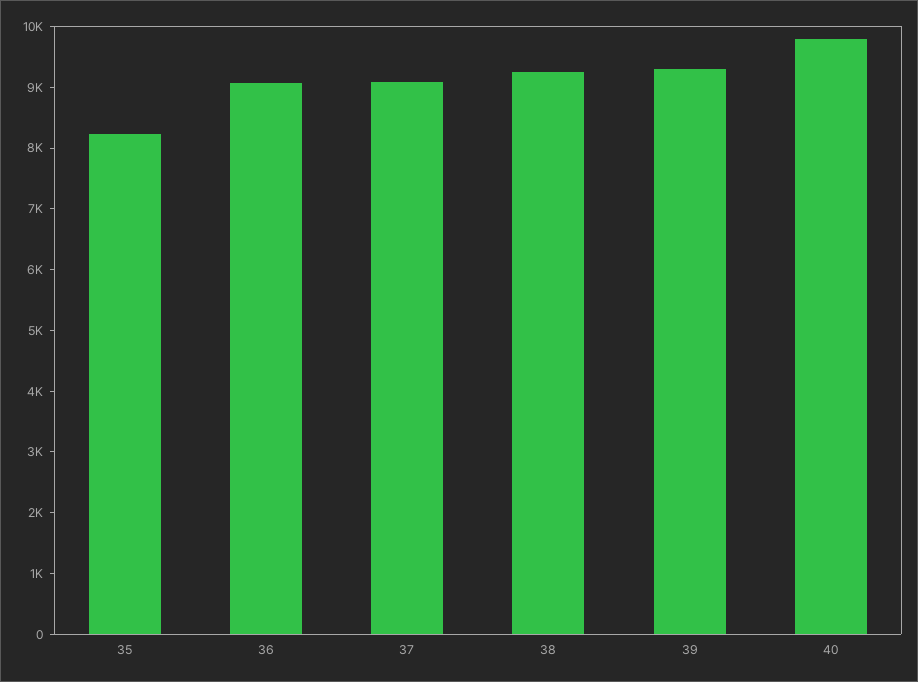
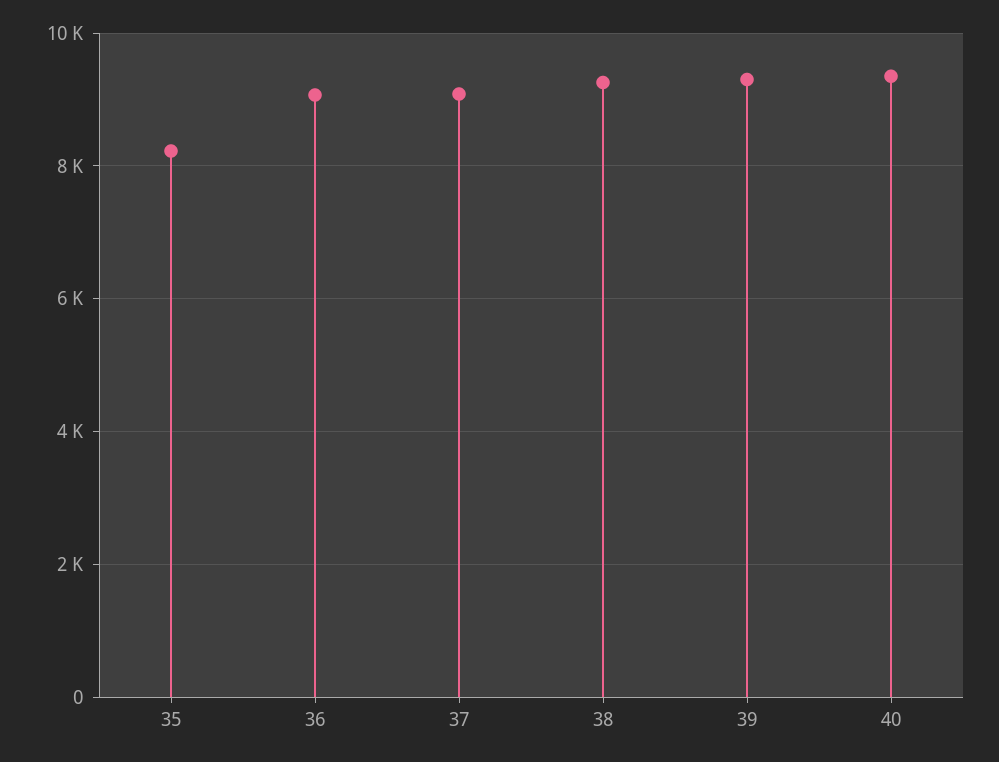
40: 9800 -> 9400

